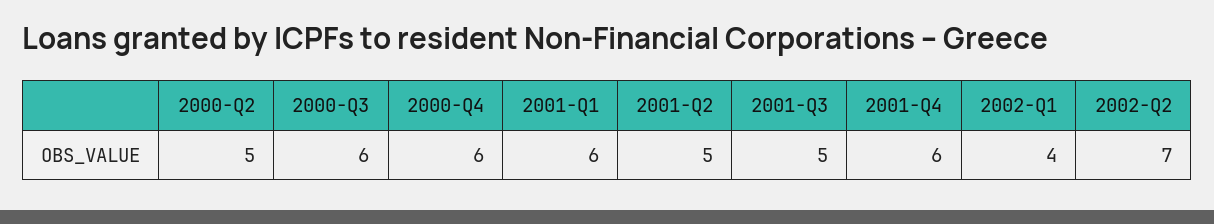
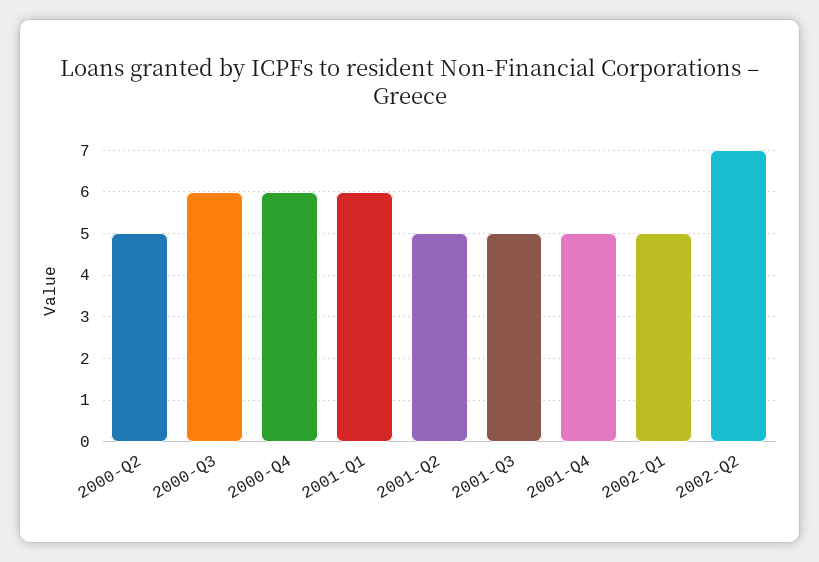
2001-Q4: 6 -> 5
2002-Q1: 4 -> 5

